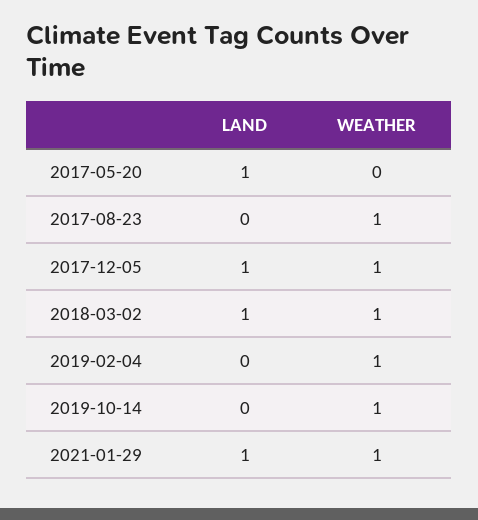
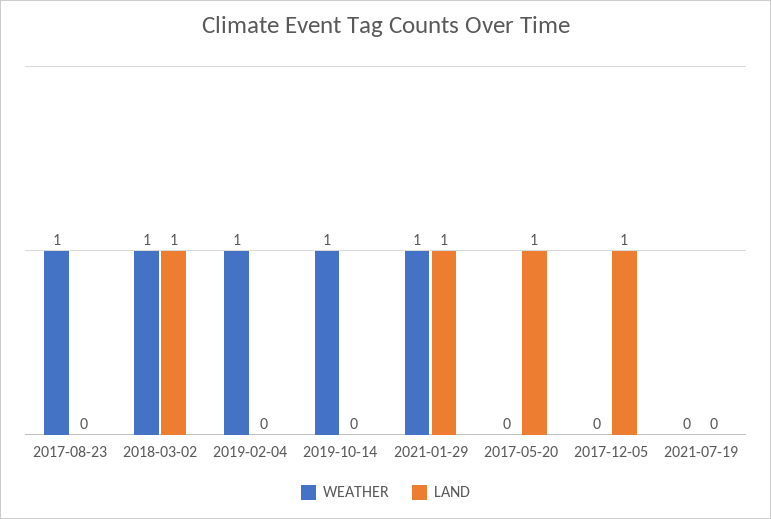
WEATHER, 2017-12-05: 1 -> 0
WEATHER, 2021-07-19: none -> 0
LAND, 2021-07-19: none -> 0

